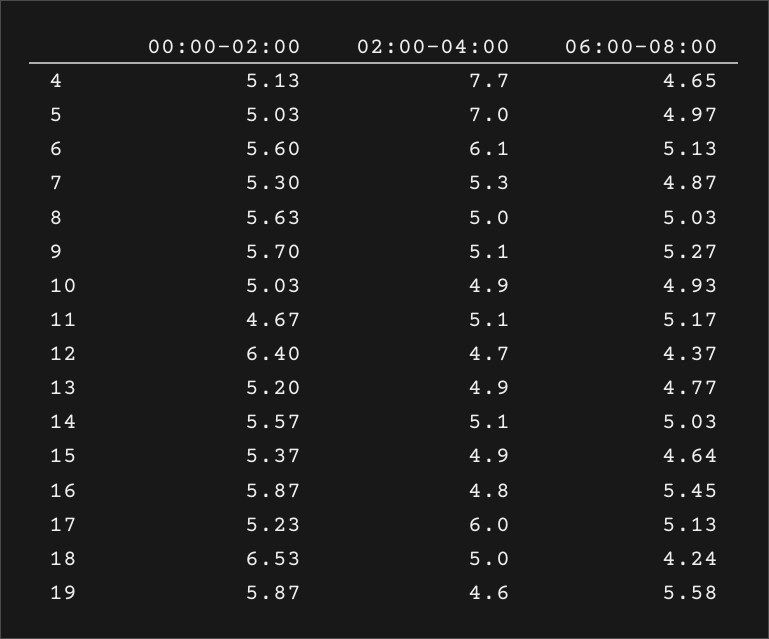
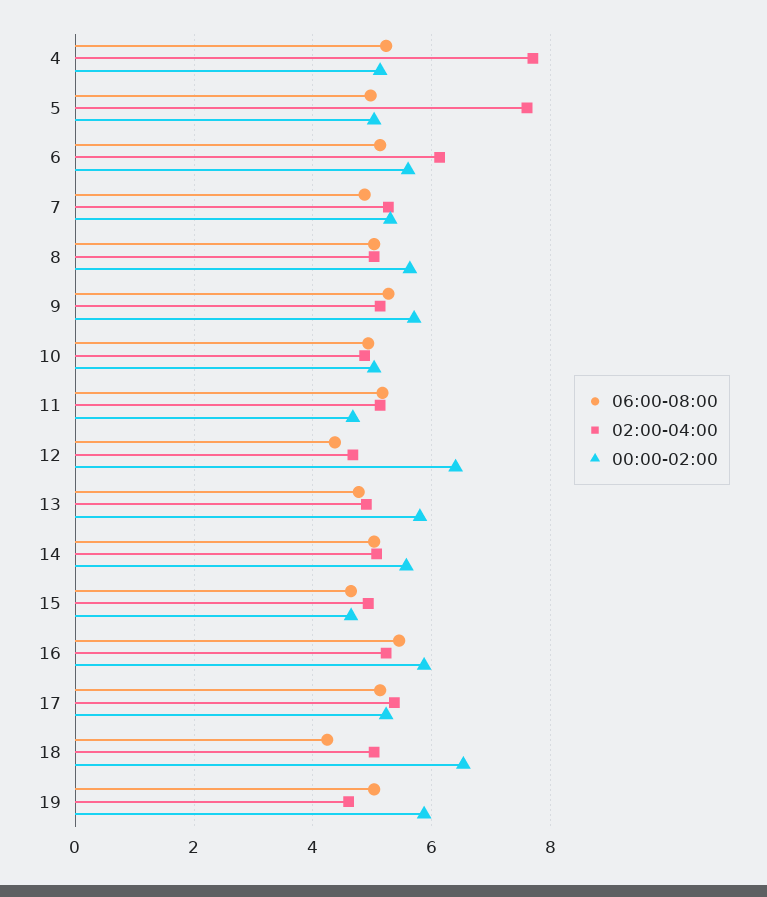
06:00-08:00, 4: 4.65 -> 5.2
02:00-04:00, 5: 7 -> 7.6
00:00-02:00, 13: 5.2 -> 5.8
00:00-02:00, 15: 5.37 -> 4.6
02:00-04:00, 16: 4.8 -> 5.2
02:00-04:00, 17: 6 -> 5.4
06:00-08:00, 19: 5.58 -> 5

